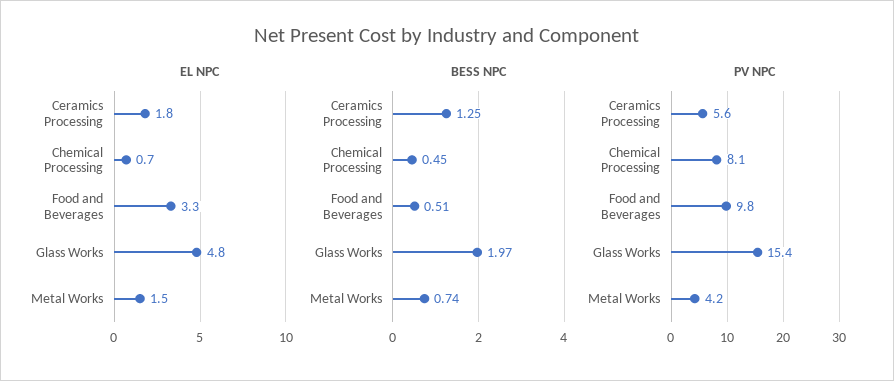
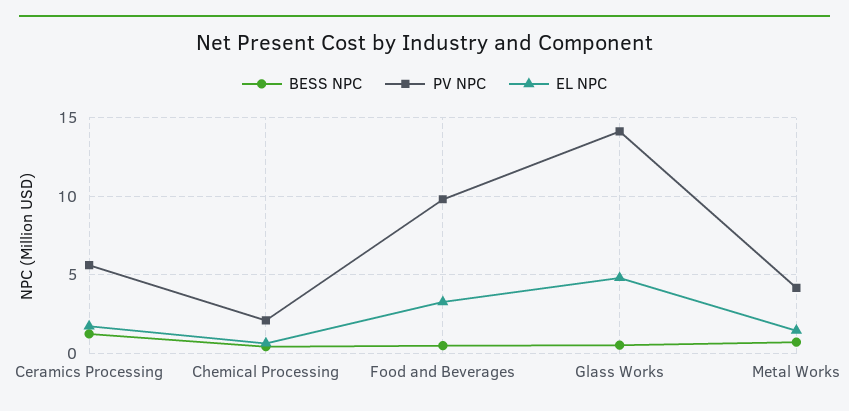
BESS NPC, Glass Works: 1.97 -> 0.5
PV NPC, Chemical Processing: 8.1 -> 2
PV NPC, Glass Works: 15.4 -> 14

